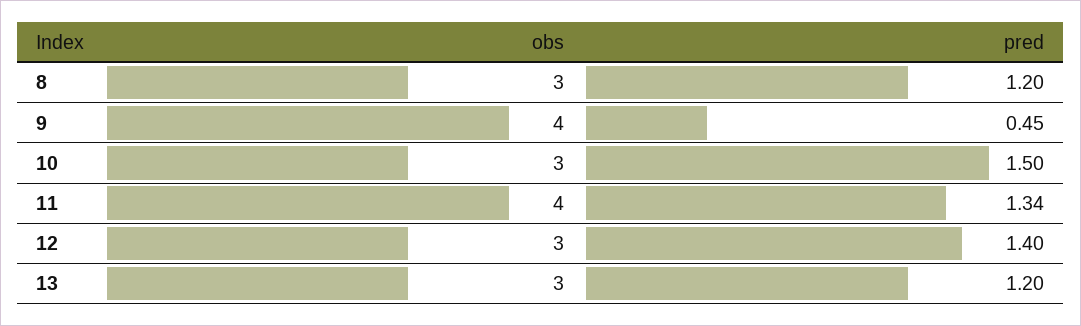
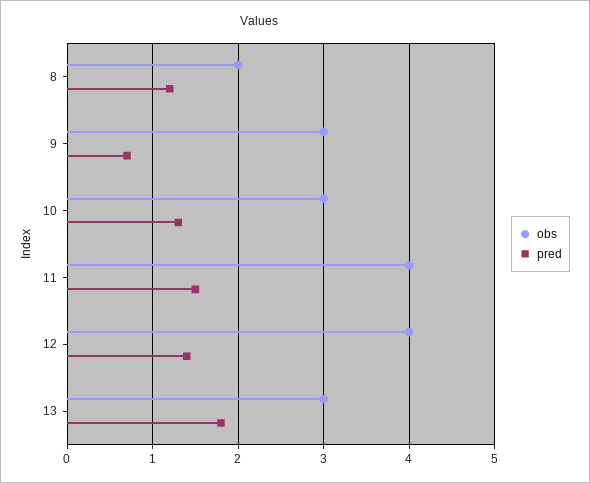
obs, 8: 3 -> 2
obs, 9: 4 -> 3
pred, 9: 0.45 -> 0.7
pred, 10: 1.5 -> 1.3
pred, 11: 1.34 -> 1.5
obs, 12: 3 -> 4
pred, 13: 1.2 -> 1.8

